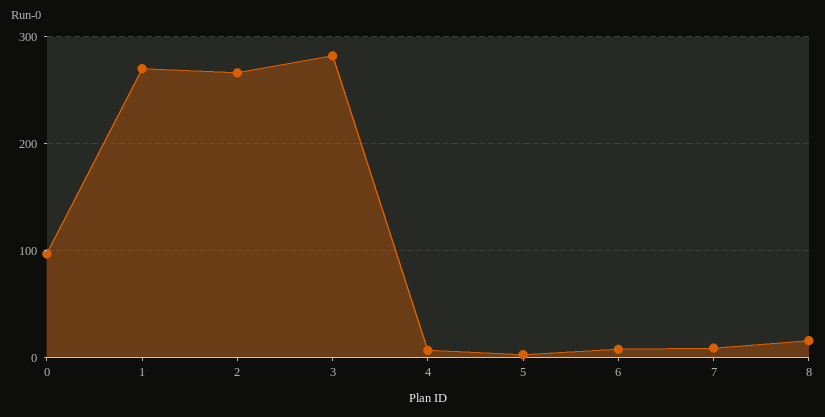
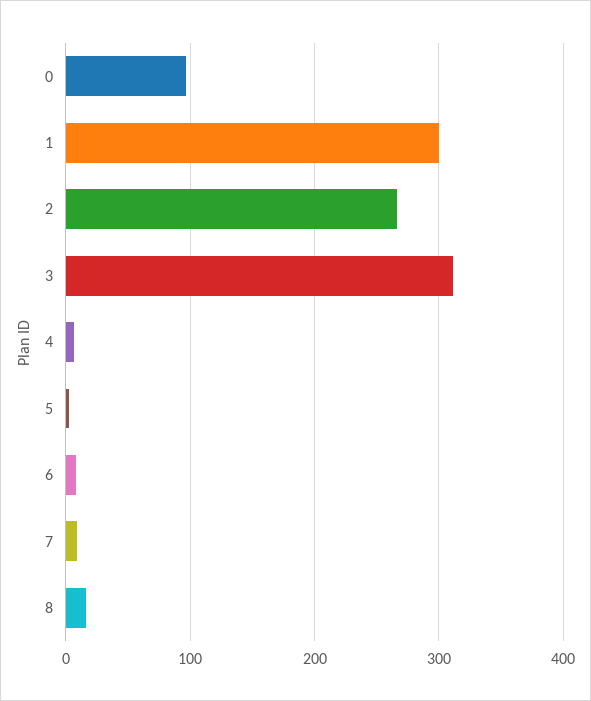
1: 270 -> 300
3: 280 -> 310

